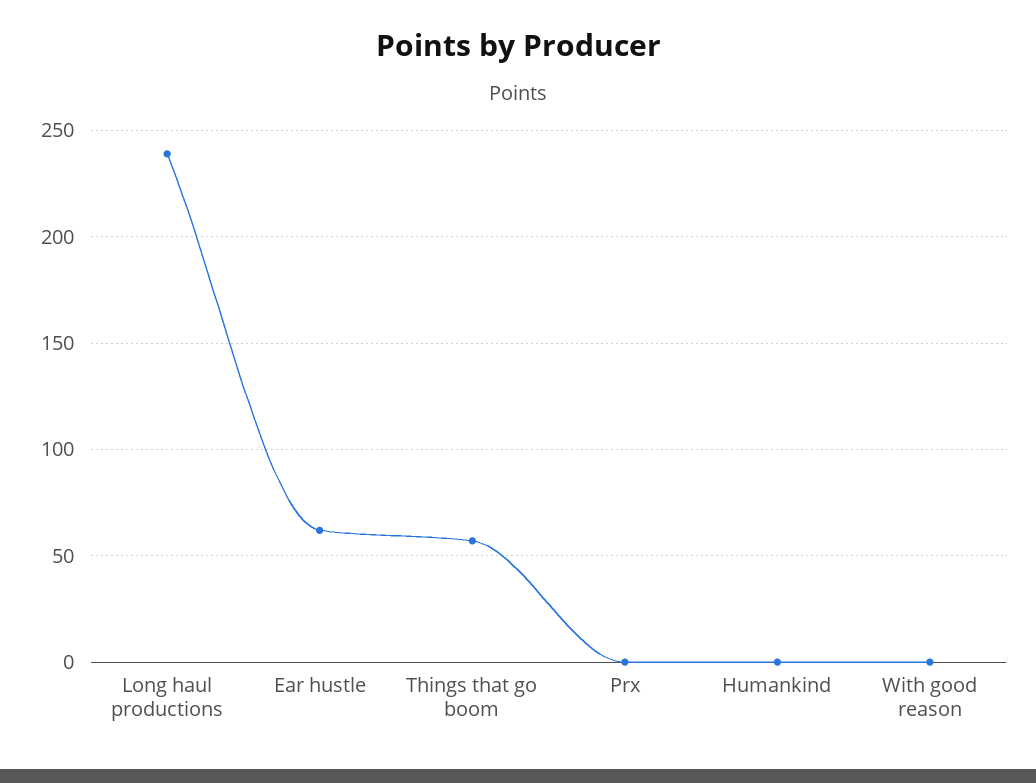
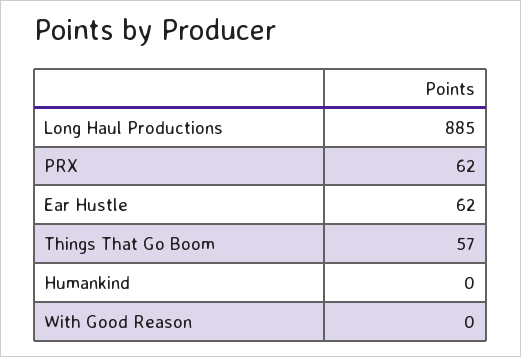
Long haul productions: 240 -> 885
Prx: 0 -> 62

